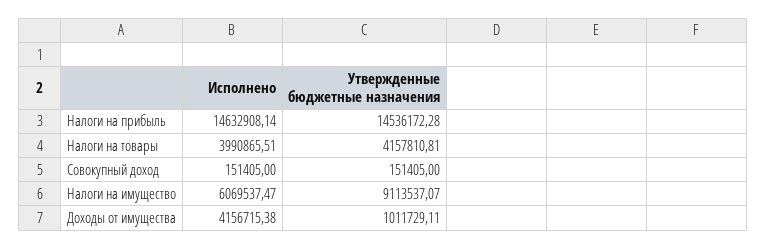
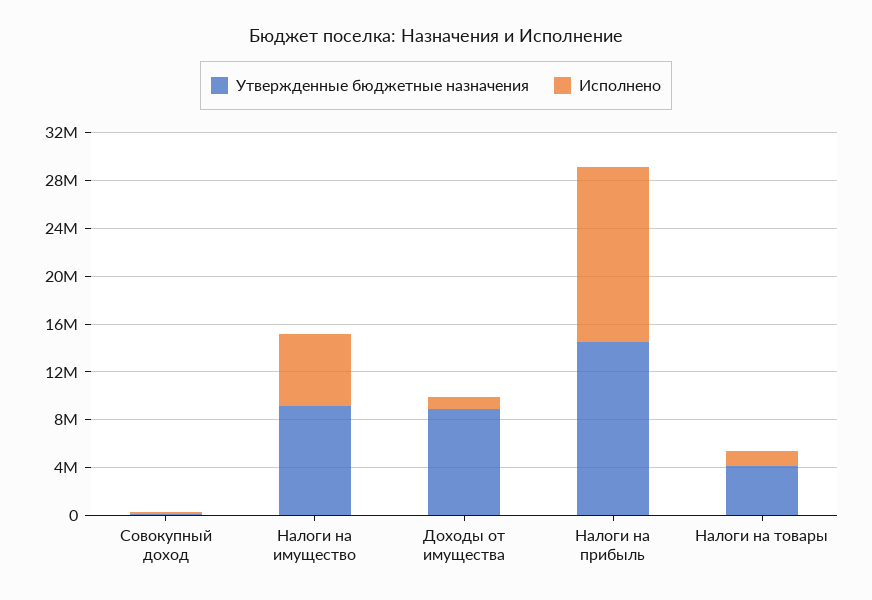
Исполнено, Налоги на товары: 3990865.51 -> 1000000
Исполнено, Доходы от имущества: 4156715.38 -> 1000000
Утвержденные бюджетные назначения, Доходы от имущества: 1011729.11 -> 9000000

